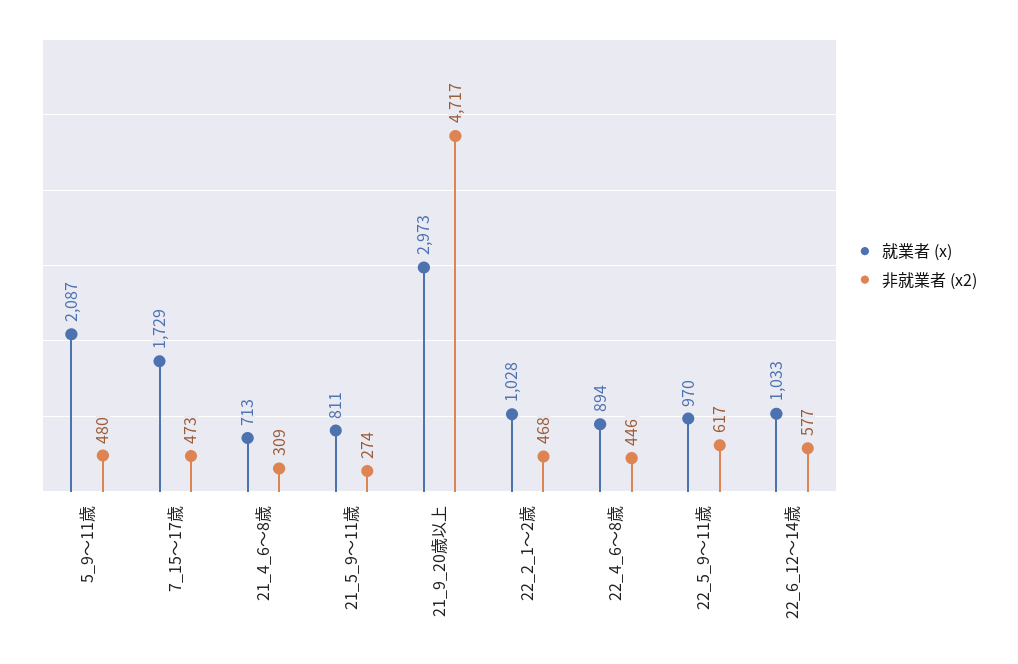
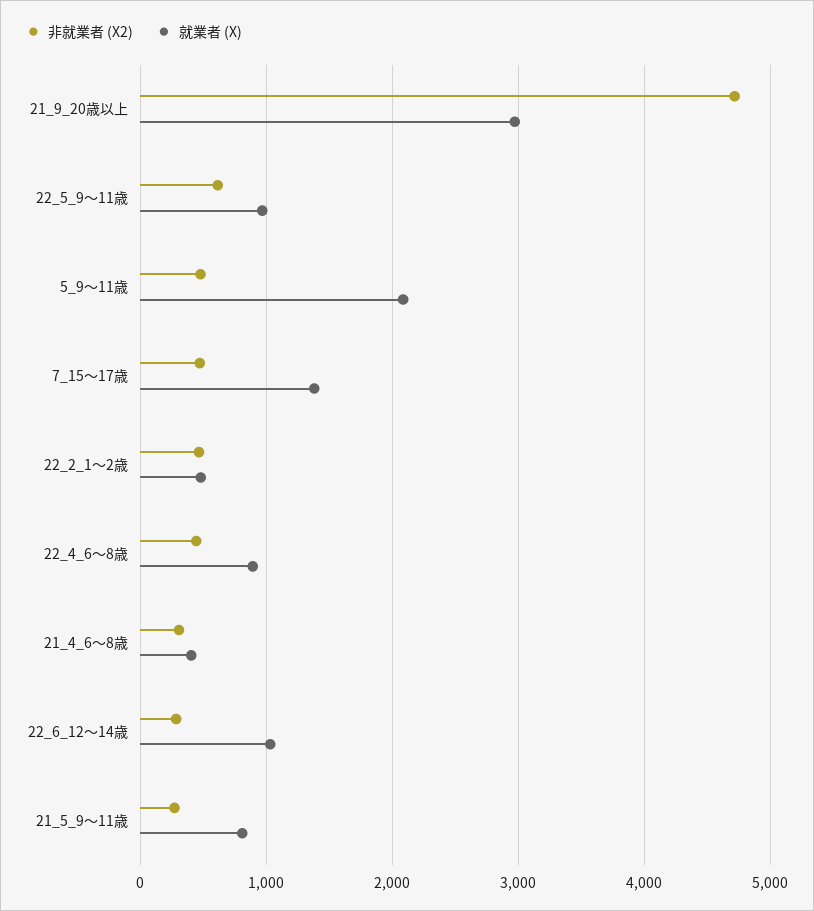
就業者 (x), 7_15～17歳: 1729 -> 1400
就業者 (x), 21_4_6～8歳: 713 -> 400
就業者 (x), 22_2_1～2歳: 1028 -> 500
非就業者 (x2), 22_6_12～14歳: 577 -> 300

